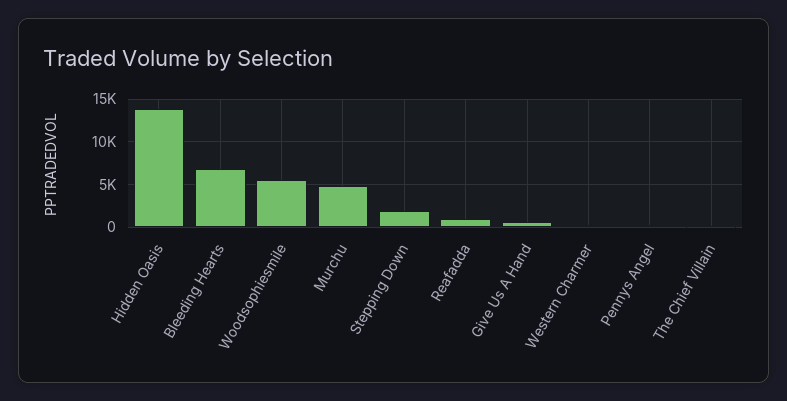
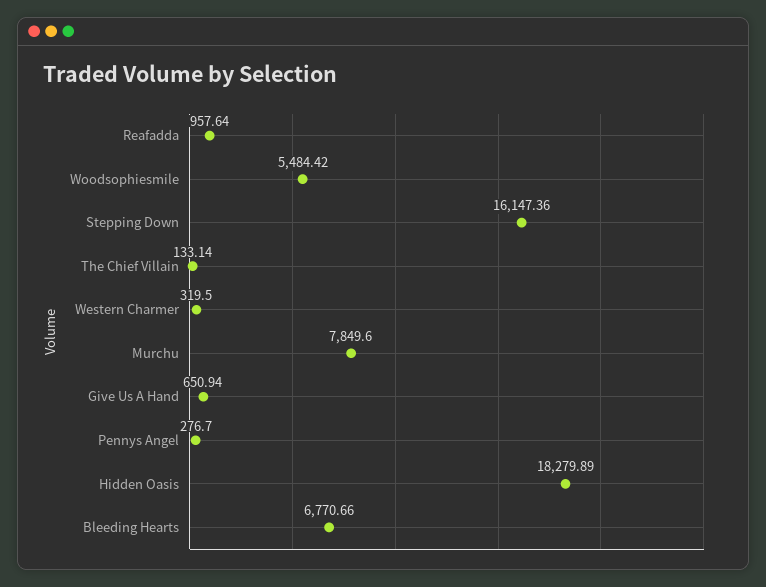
Hidden Oasis: 14000 -> 18279.89
Murchu: 5000 -> 7849.6
Stepping Down: 2000 -> 16147.36

